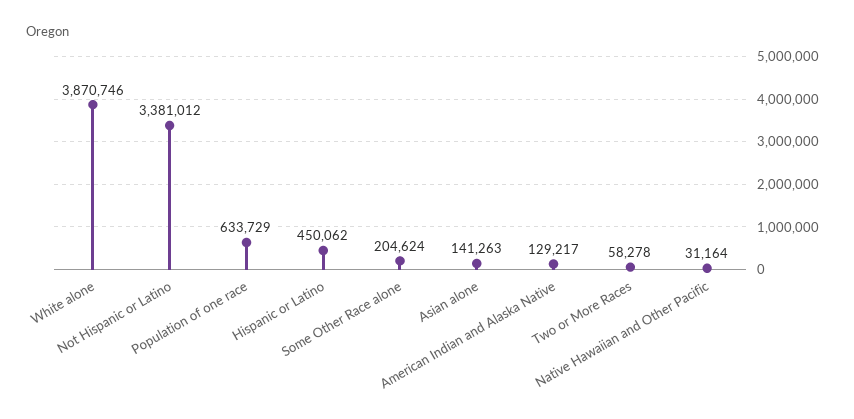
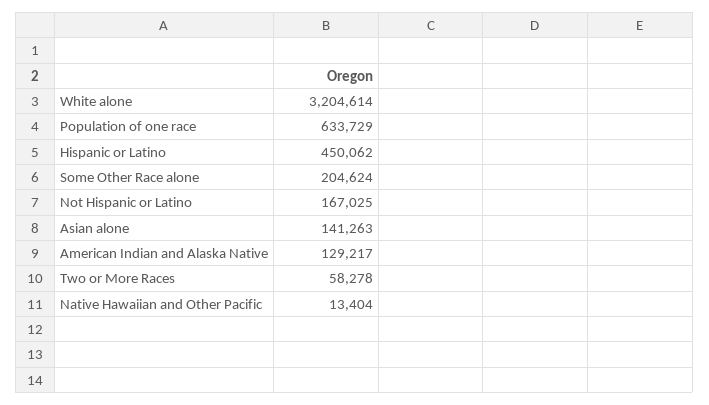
White alone: 3870746 -> 3204614
Not Hispanic or Latino: 3381012 -> 167025
Native Hawaiian and Other Pacific: 31164 -> 13404

